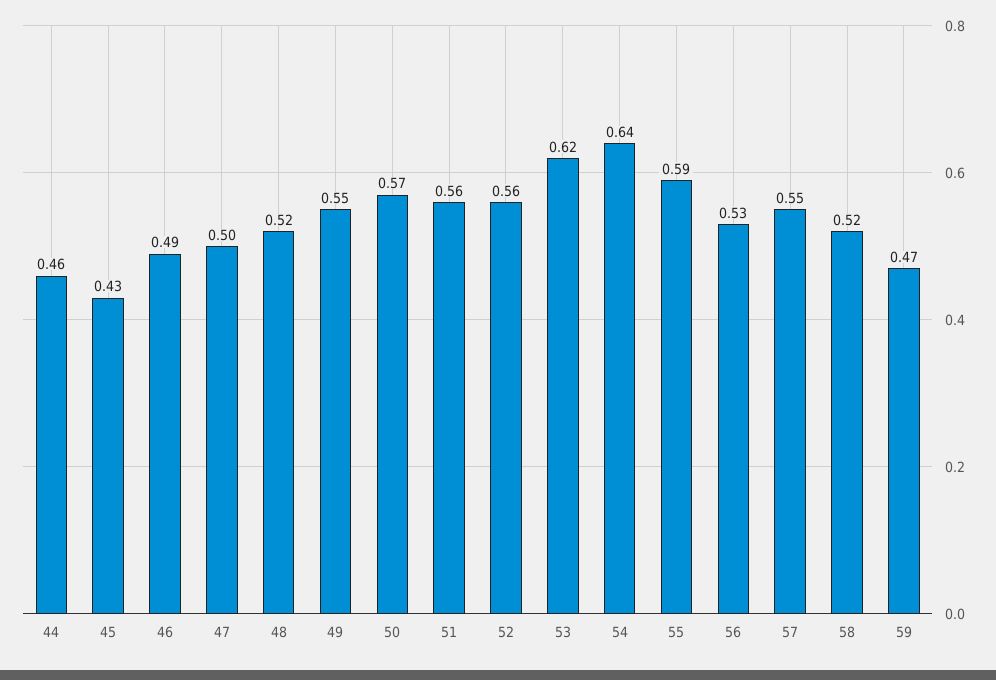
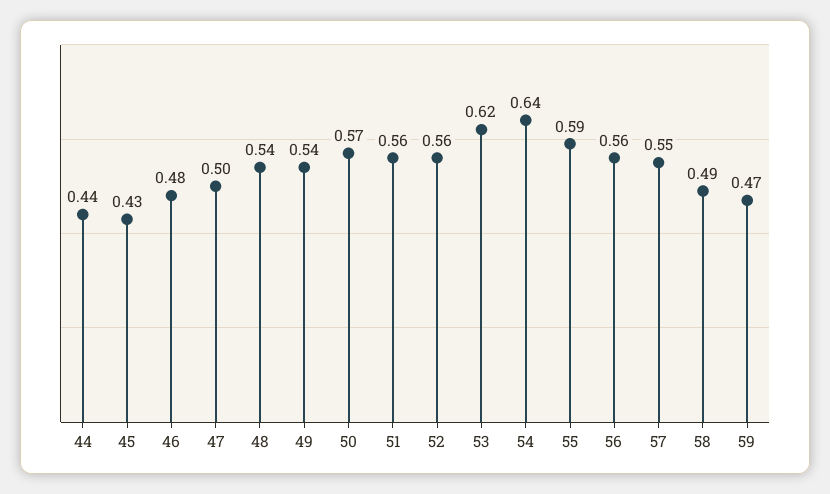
44: 0.46 -> 0.44
46: 0.49 -> 0.48
48: 0.52 -> 0.54
49: 0.55 -> 0.54
56: 0.53 -> 0.56
58: 0.52 -> 0.49

